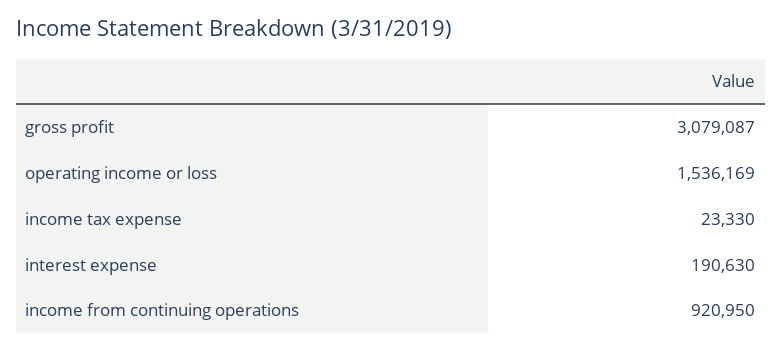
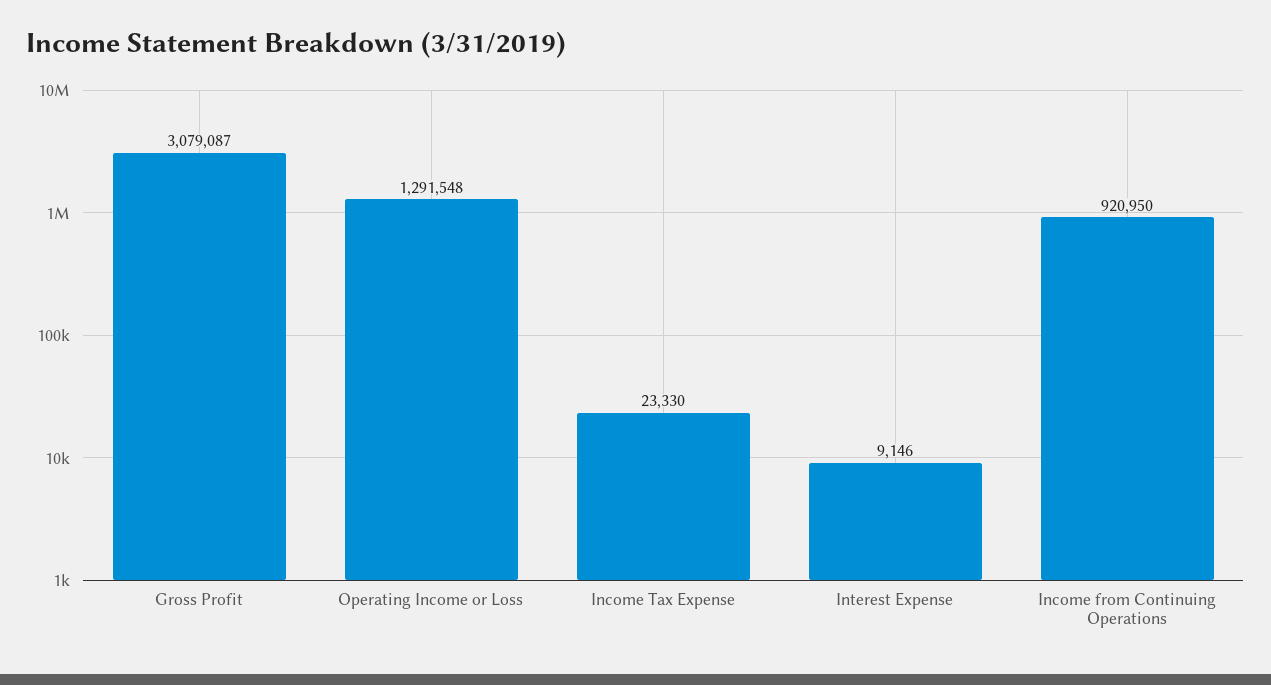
operating income or loss: 1536169 -> 1291548
interest expense: 190630 -> 9146

